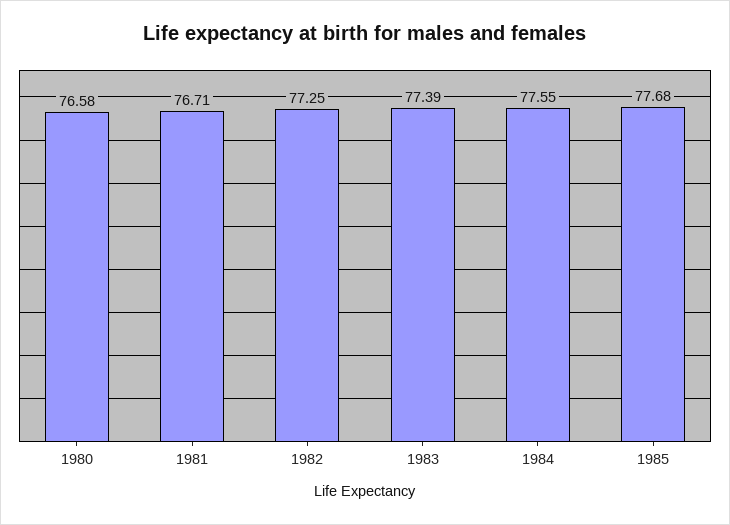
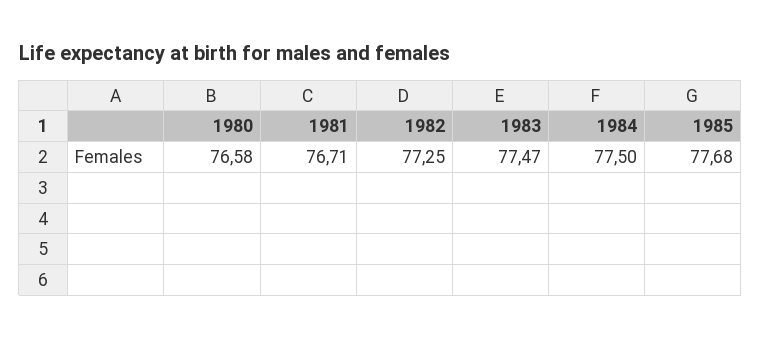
1983: 77.39 -> 77.47
1984: 77.55 -> 77.5

